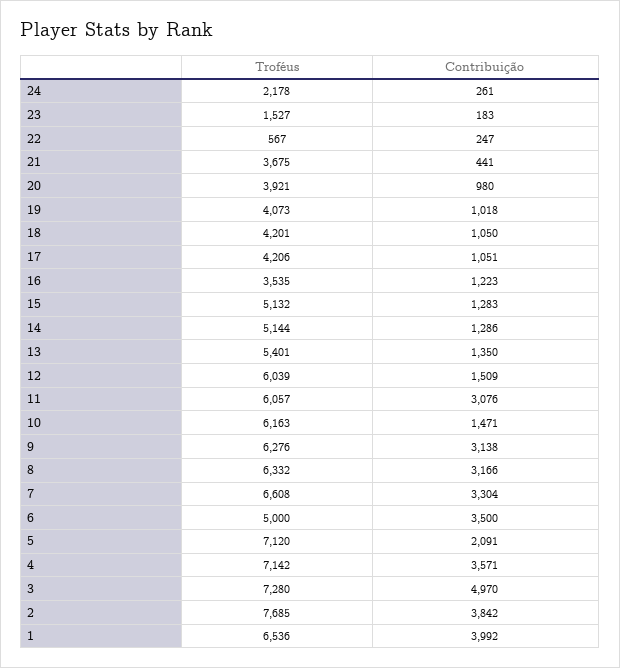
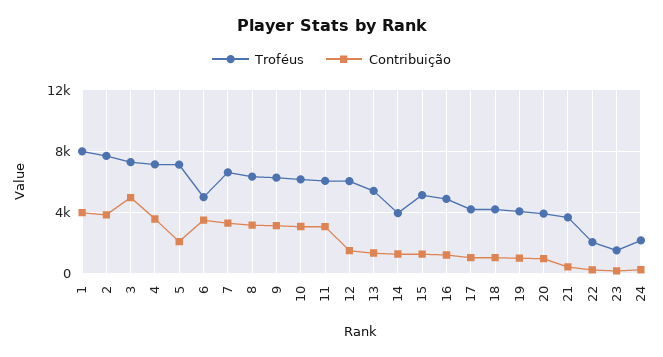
Troféus, 22: 567 -> 2000
Troféus, 16: 3535 -> 5000
Troféus, 14: 5144 -> 4000
Contribuição, 10: 1471 -> 3000
Troféus, 1: 6536 -> 8000

